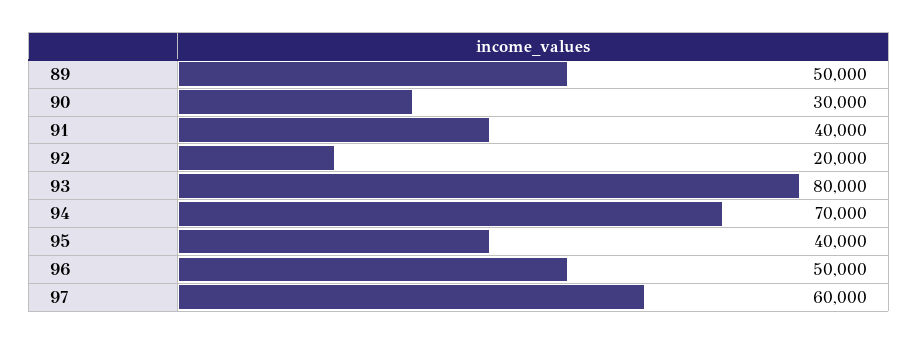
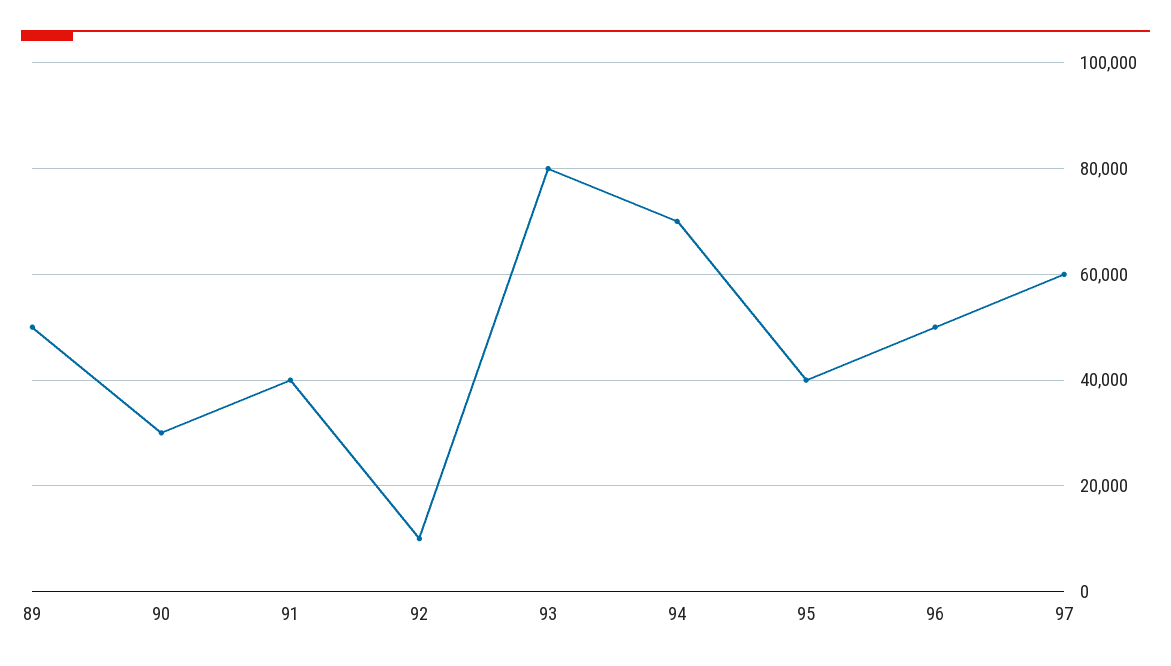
92: 20000 -> 10000

